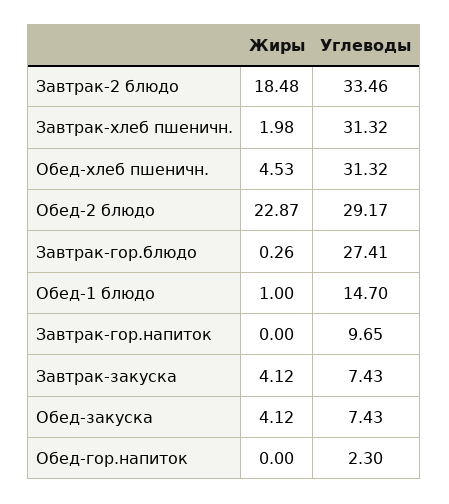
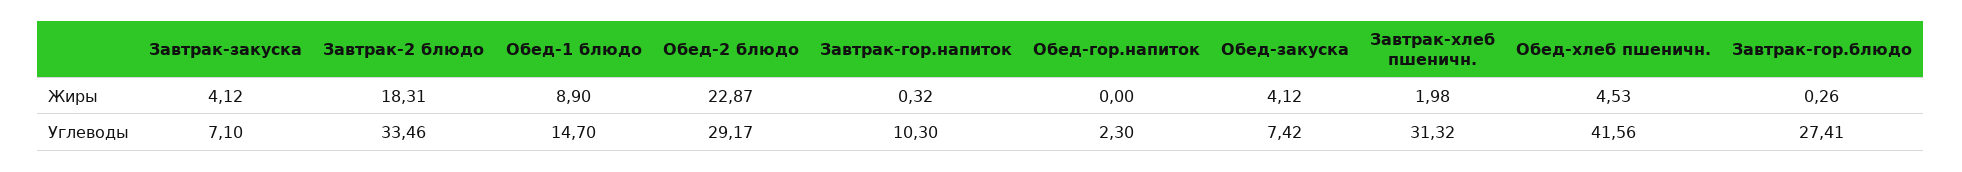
Жиры, Завтрак-2 блюдо: 18.48 -> 18.31
Углеводы, Обед-хлеб пшеничн.: 31.32 -> 41.56
Жиры, Обед-1 блюдо: 1 -> 8.9
Жиры, Завтрак-гор.напиток: 0 -> 0.32
Углеводы, Завтрак-гор.напиток: 9.65 -> 10.3
Углеводы, Завтрак-закуска: 7.43 -> 7.1
Углеводы, Обед-закуска: 7.43 -> 7.42

